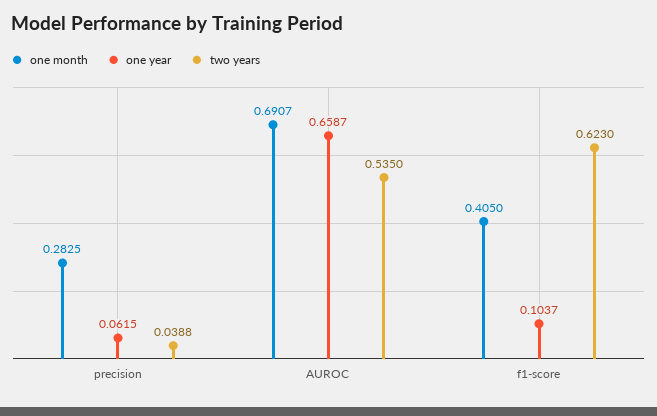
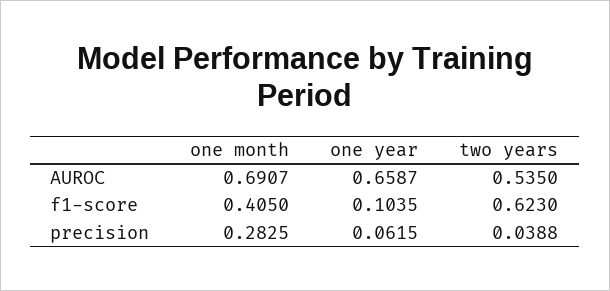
one year, f1-score: 0.1037 -> 0.1035

